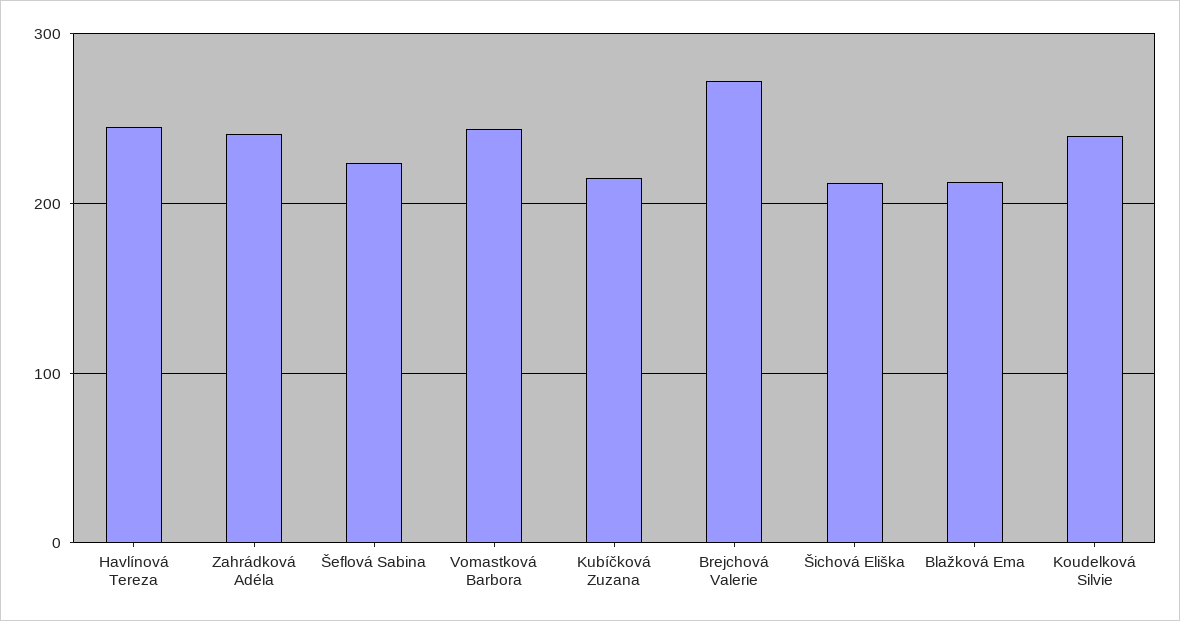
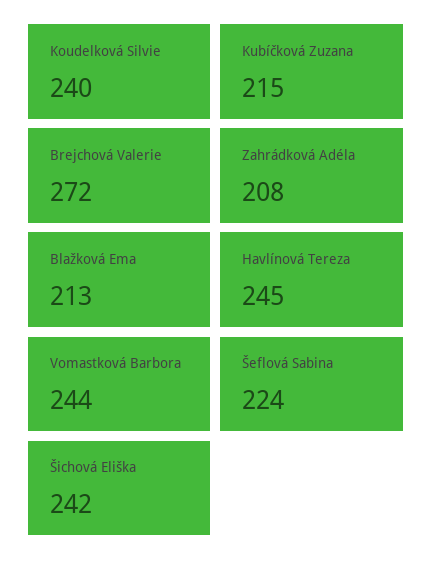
Zahrádková Adéla: 240 -> 208
Šichová Eliška: 210 -> 242

